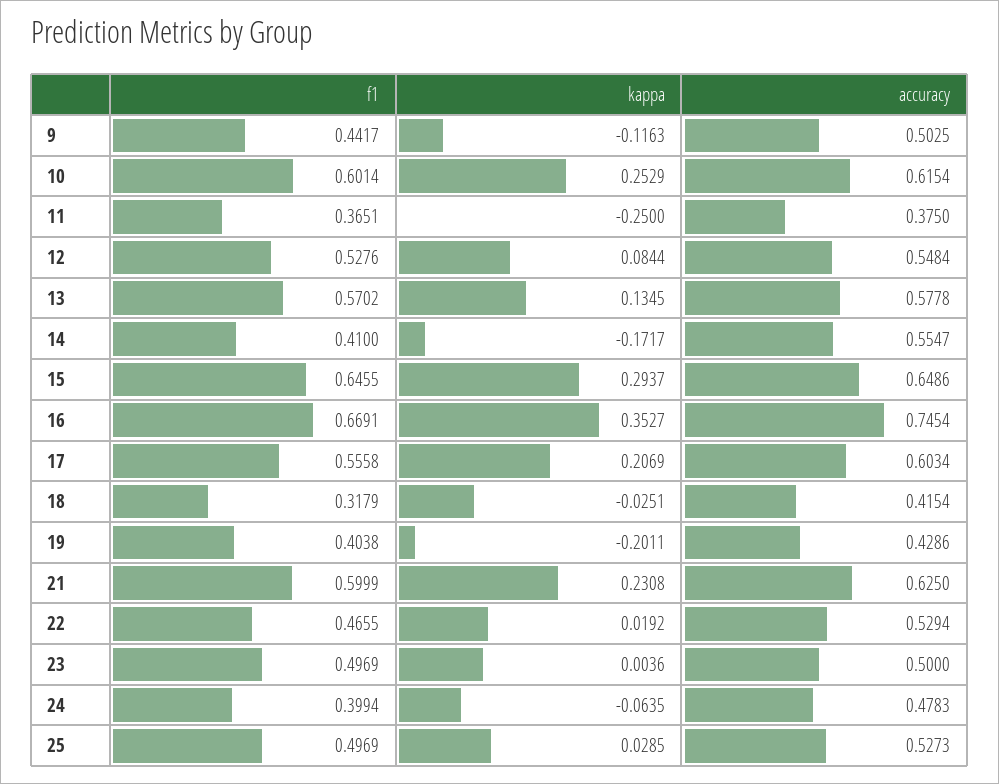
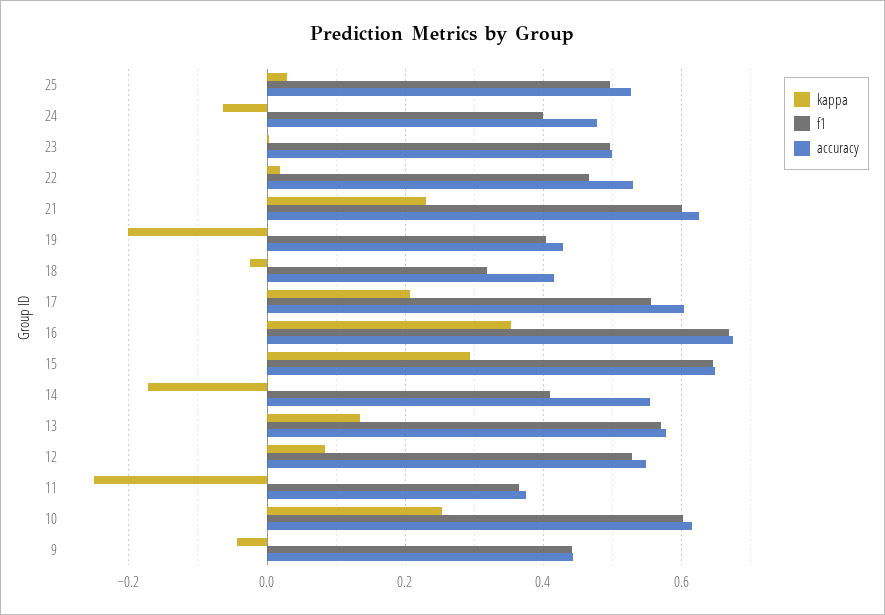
kappa, 9: -0.1163 -> -0.04
accuracy, 9: 0.5025 -> 0.44
accuracy, 16: 0.7454 -> 0.68

